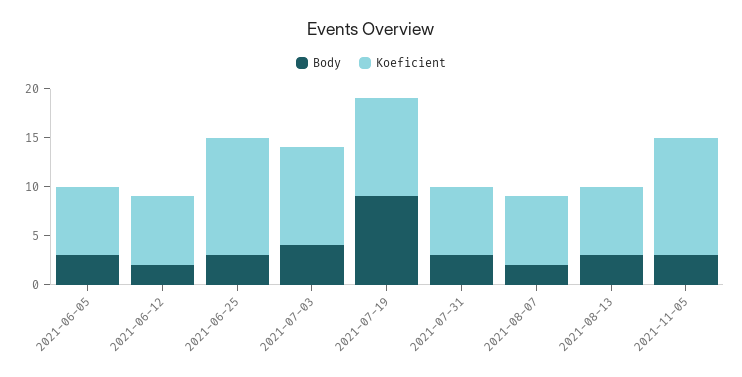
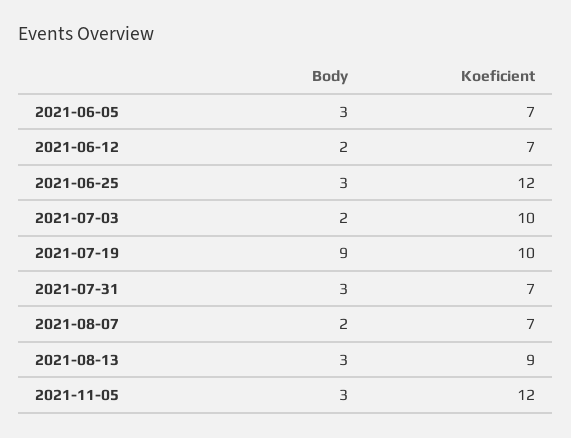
Body, 2021-07-03: 4 -> 2
Koeficient, 2021-08-13: 7 -> 9

